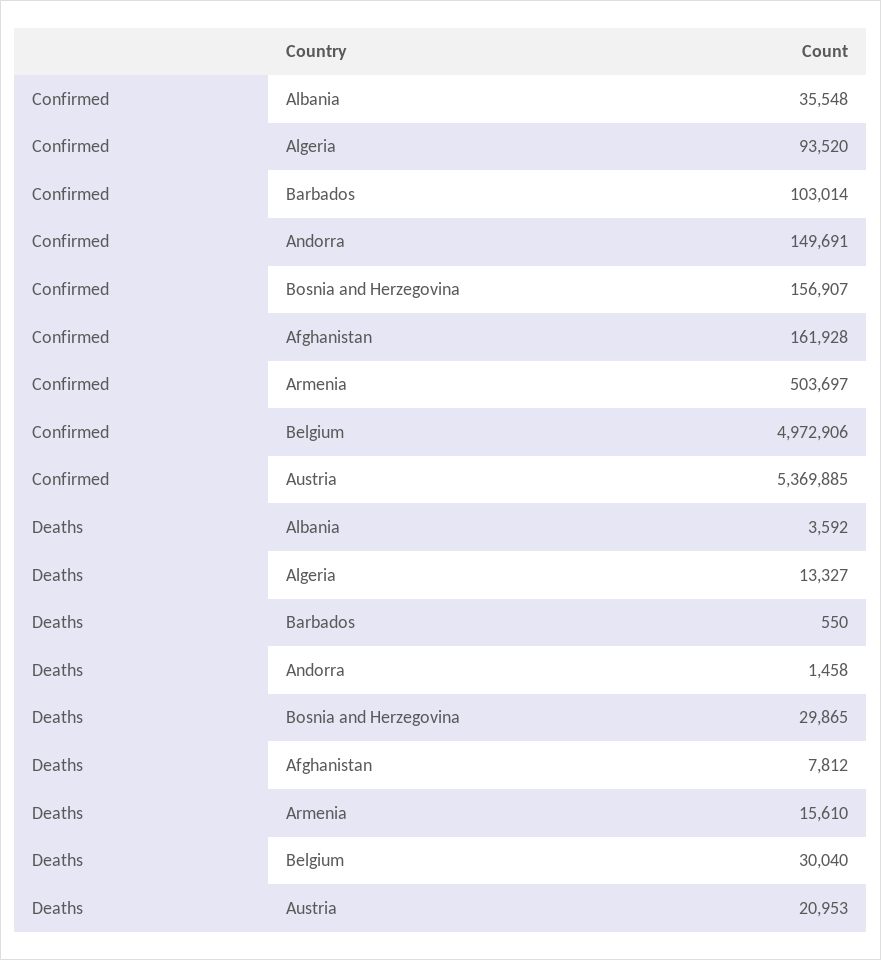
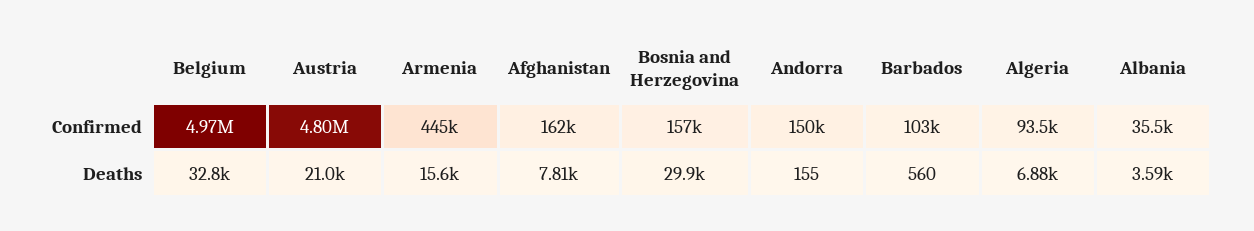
Confirmed, Armenia: 503697 -> 445000
Confirmed, Austria: 5369885 -> 4800000
Deaths, Algeria: 13327 -> 6880
Deaths, Barbados: 550 -> 560
Deaths, Andorra: 1458 -> 155
Deaths, Belgium: 30040 -> 32800

